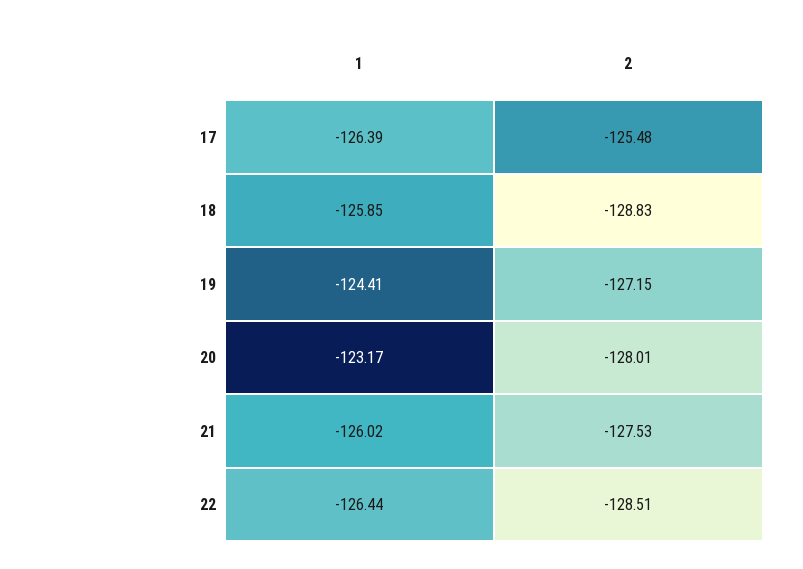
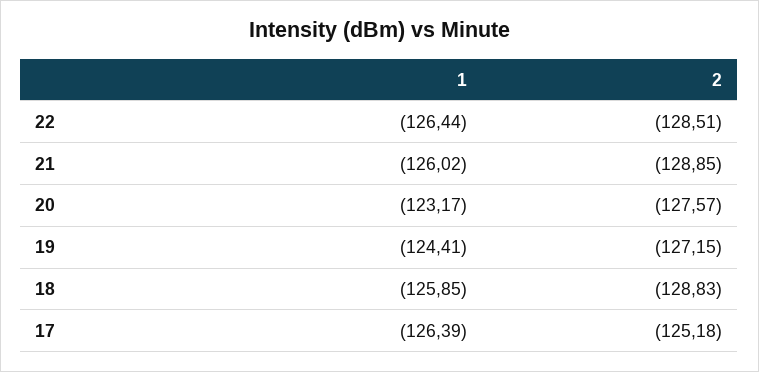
2, 17: -125.48 -> -125.18
2, 20: -128.01 -> -127.57
2, 21: -127.53 -> -128.85

